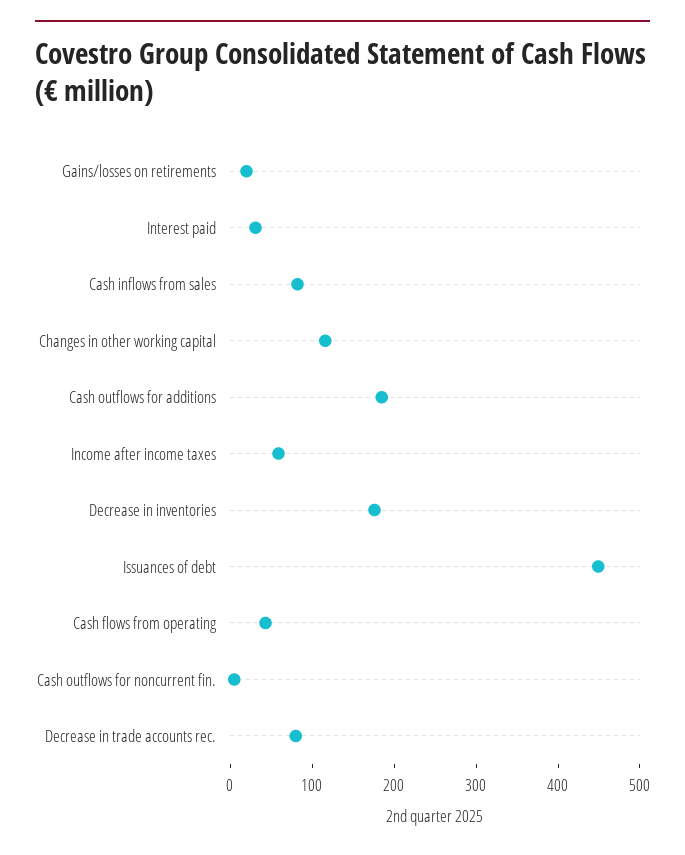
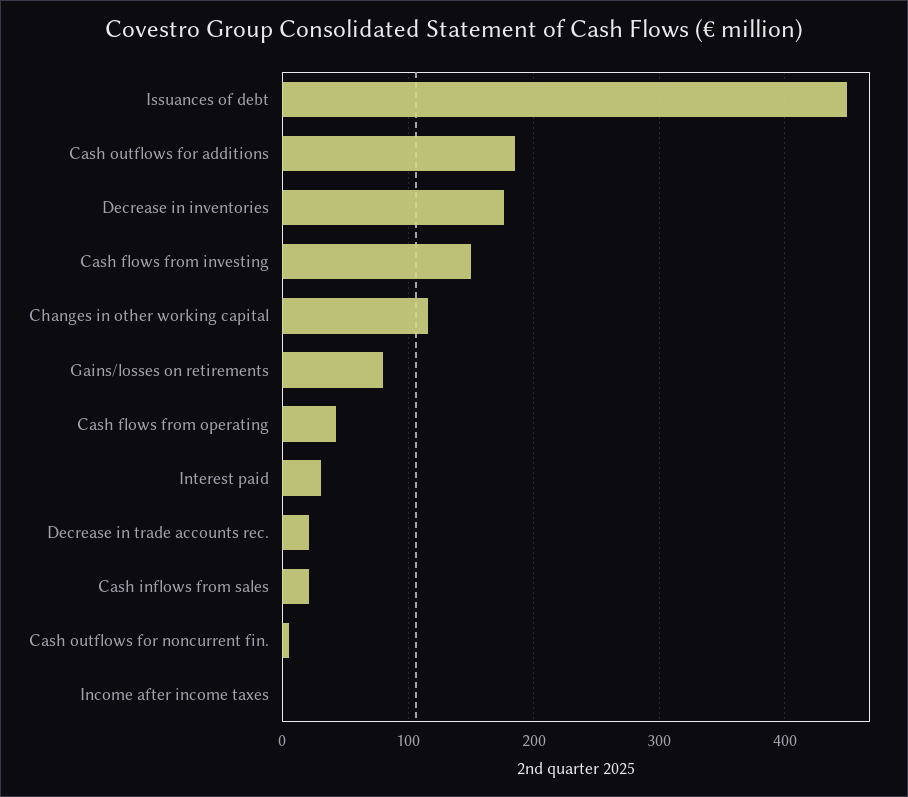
Gains/losses on retirements: 20 -> 80
Cash inflows from sales: 80 -> 20
Income after income taxes: 60 -> 0
Decrease in trade accounts rec.: 80 -> 20
Cash flows from investing: none -> 150

